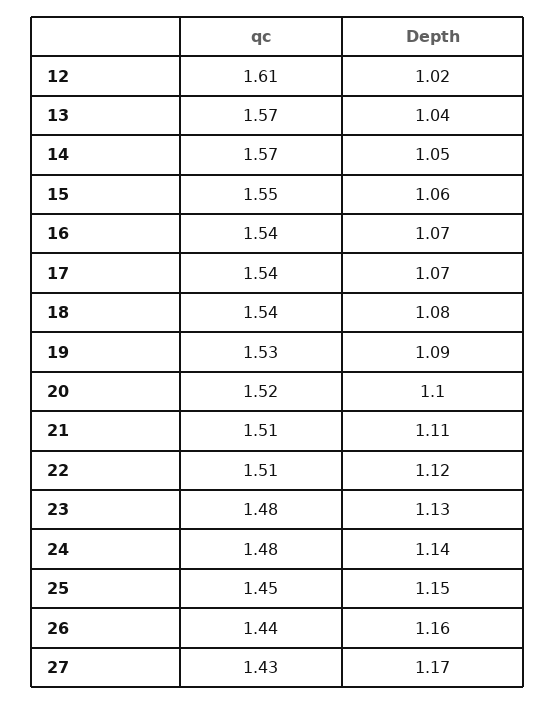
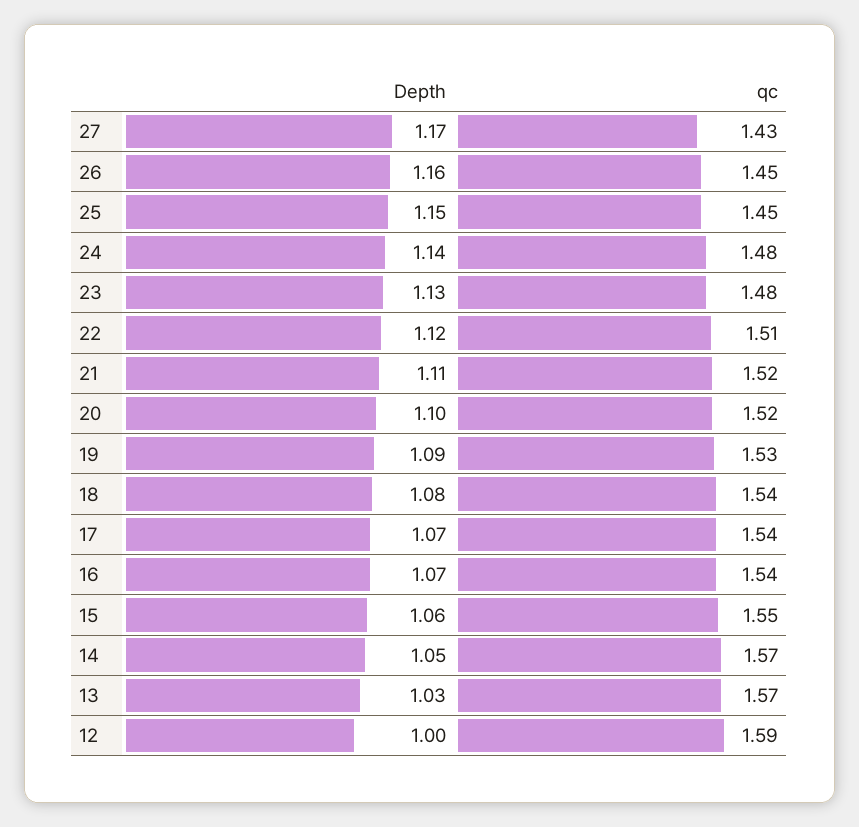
qc, 12: 1.61 -> 1.59
Depth, 12: 1.02 -> 1
Depth, 13: 1.04 -> 1.03
qc, 21: 1.51 -> 1.52
qc, 26: 1.44 -> 1.45

